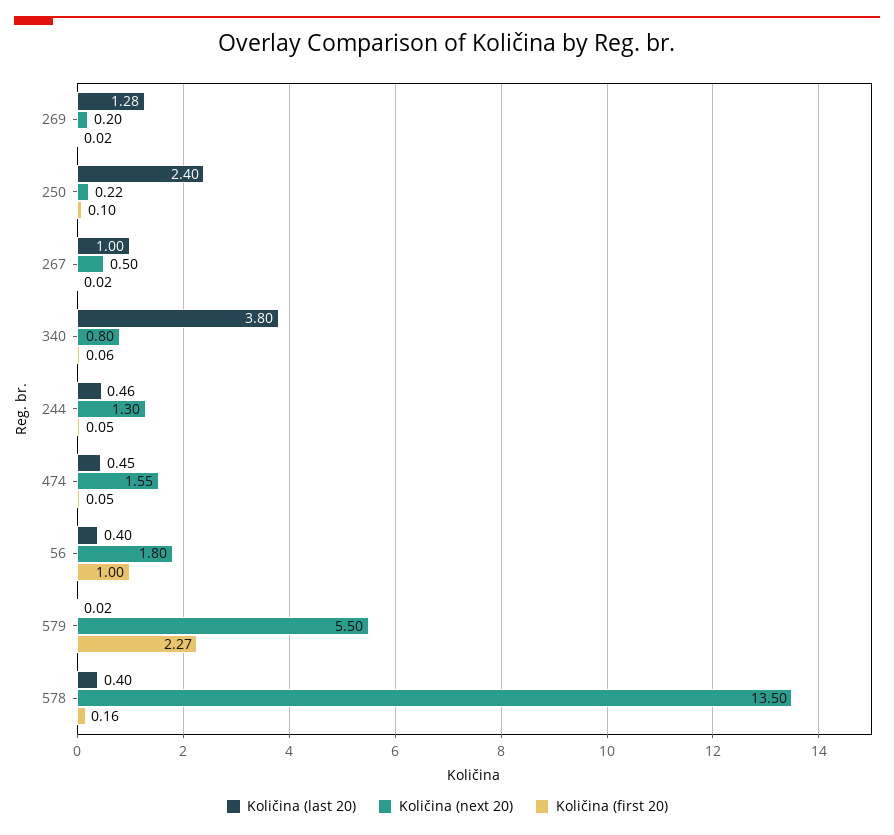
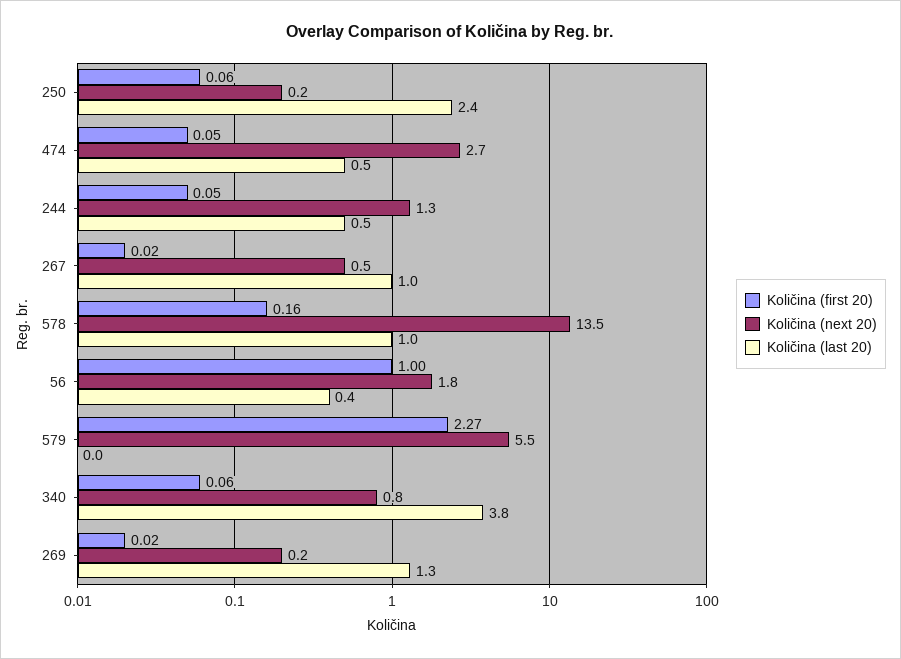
Količina (first 20), 250: 0.1 -> 0.06
Količina (next 20), 474: 1.55 -> 2.7
Količina (last 20), 578: 0.4 -> 1

